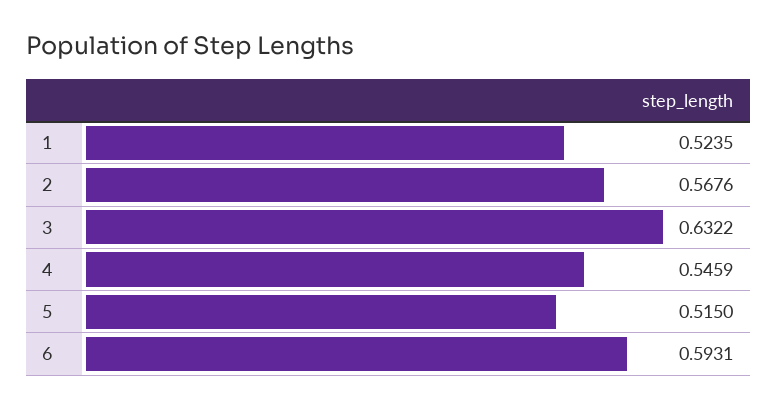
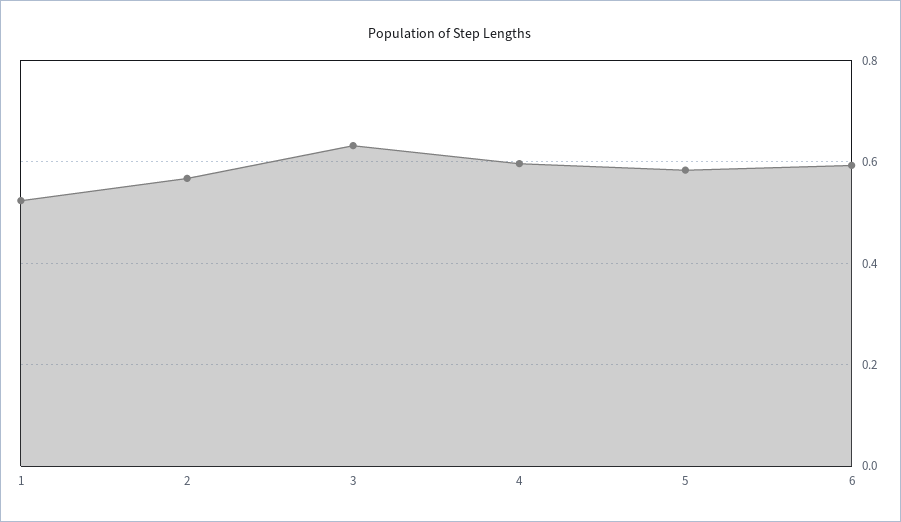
4: 0.5459 -> 0.6
5: 0.515 -> 0.58

